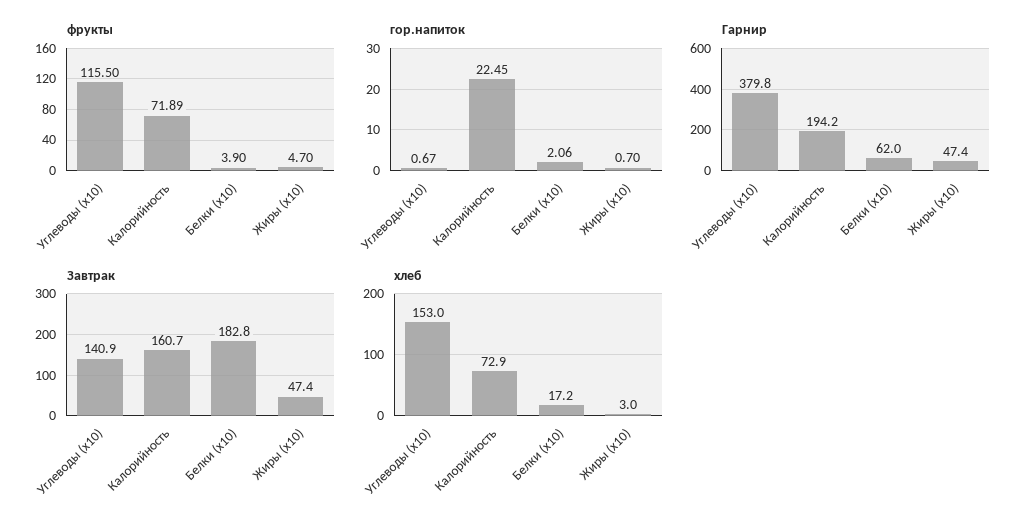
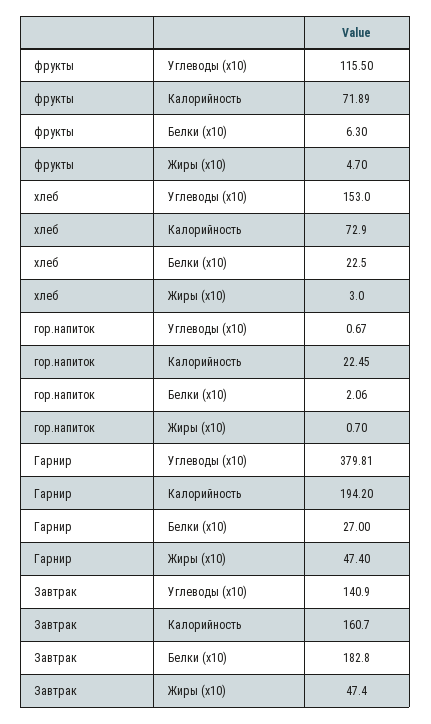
фрукты, Белки (x10): 3.9 -> 6.3
Гарнир, Углеводы (x10): 379.8 -> 379.81
Гарнир, Белки (x10): 62 -> 27
хлеб, Белки (x10): 17.2 -> 22.5

